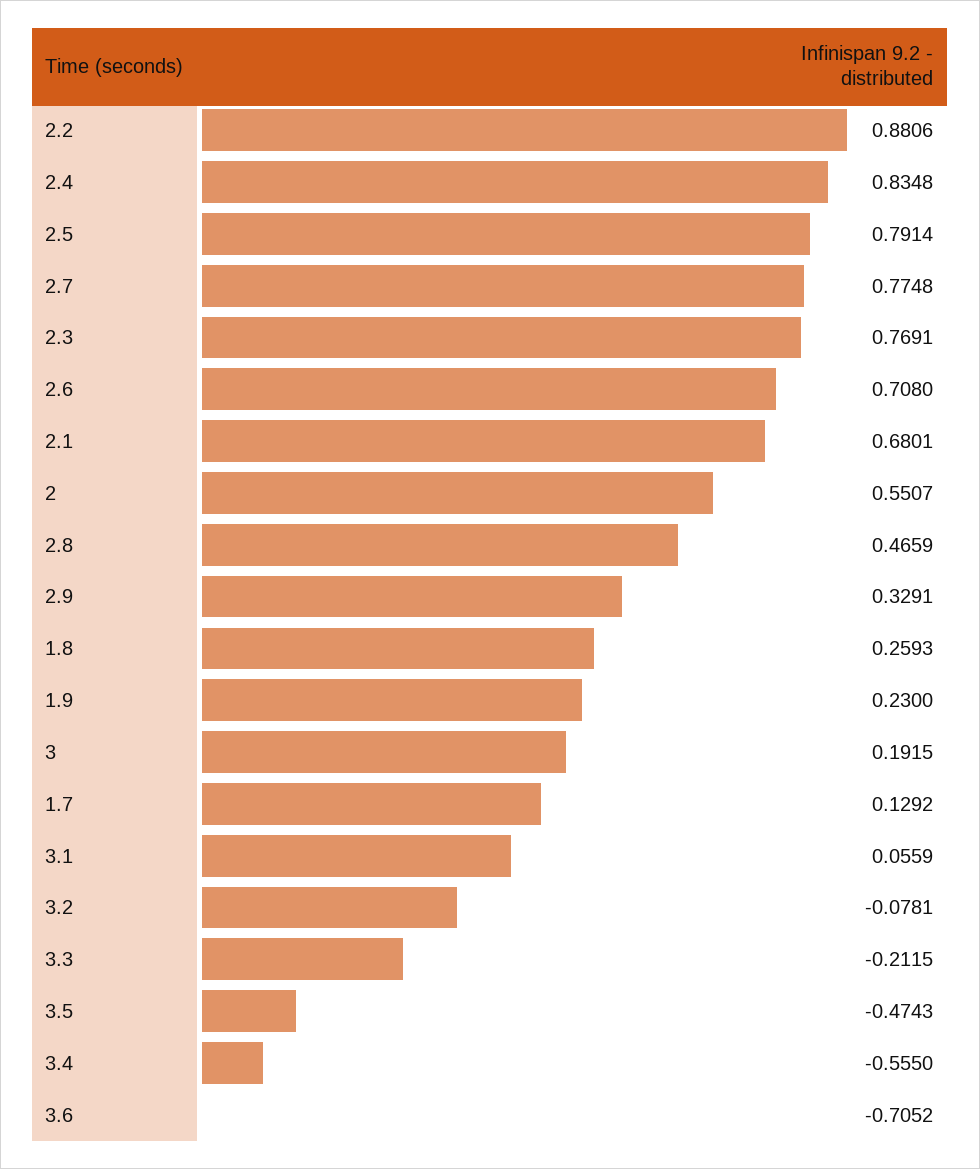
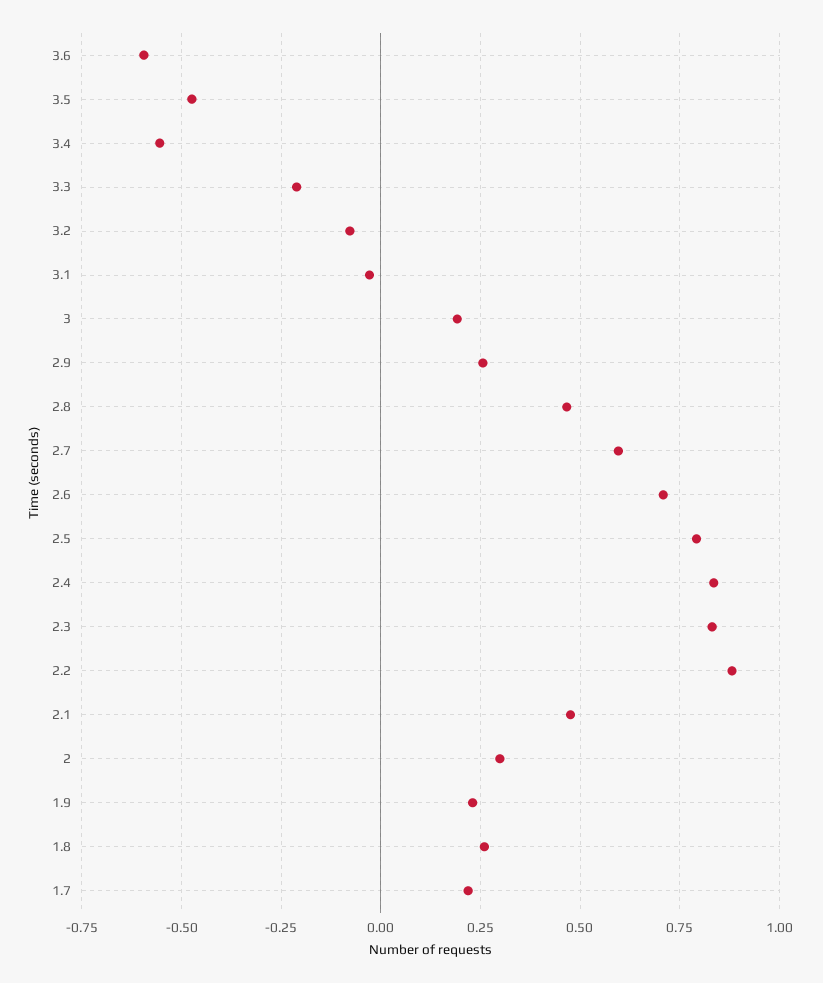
2.7: 0.7748 -> 0.6
2.3: 0.7691 -> 0.825
2.1: 0.6801 -> 0.475
2: 0.5507 -> 0.3
2.9: 0.3291 -> 0.25
1.7: 0.1292 -> 0.225
3.1: 0.0559 -> -0.025
3.6: -0.7052 -> -0.6

